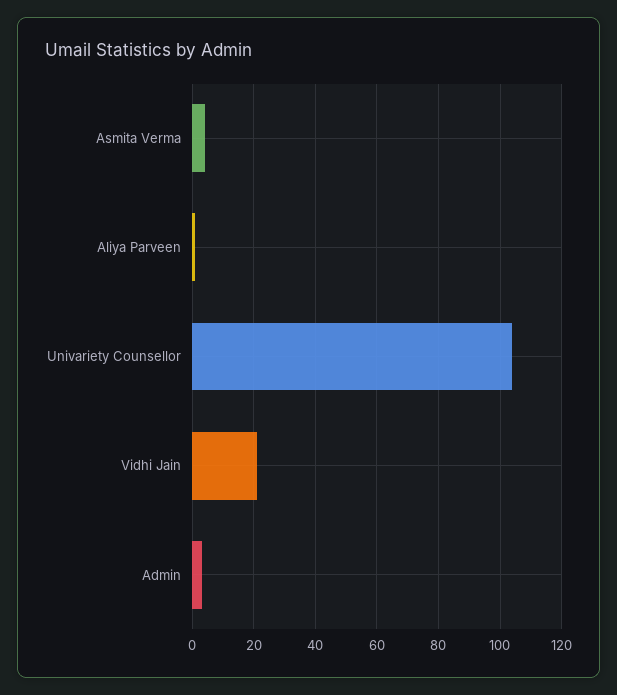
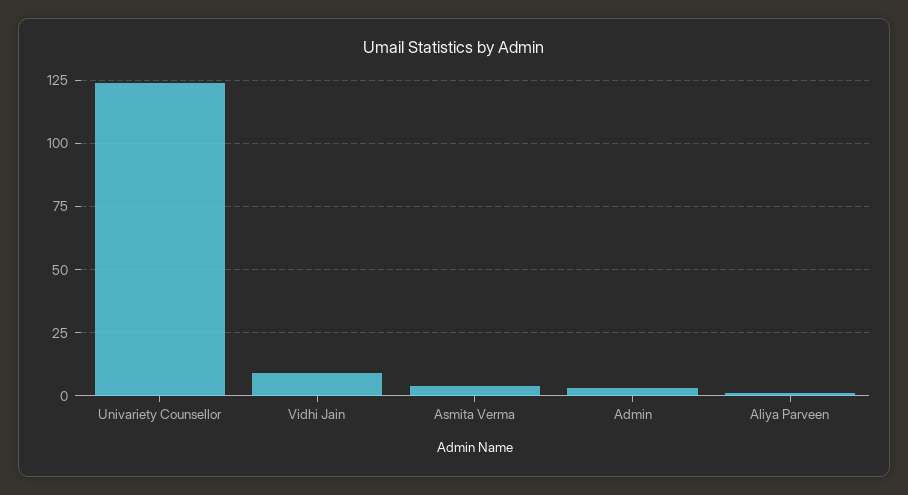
Univariety Counsellor: 105 -> 125
Vidhi Jain: 20 -> 10

